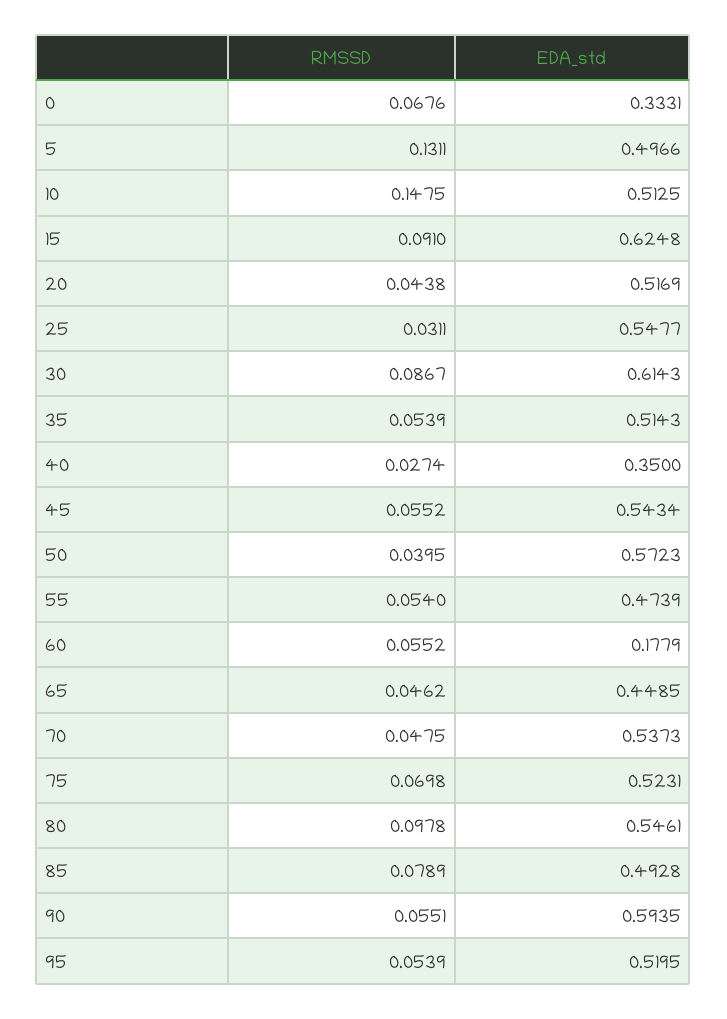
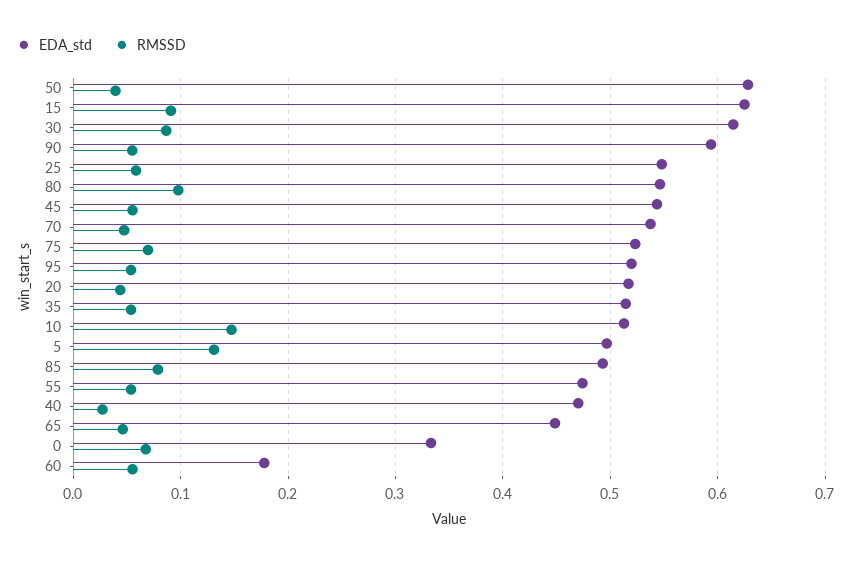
RMSSD, 25: 0.0311 -> 0.06
EDA_std, 40: 0.35 -> 0.47
EDA_std, 50: 0.5723 -> 0.63

